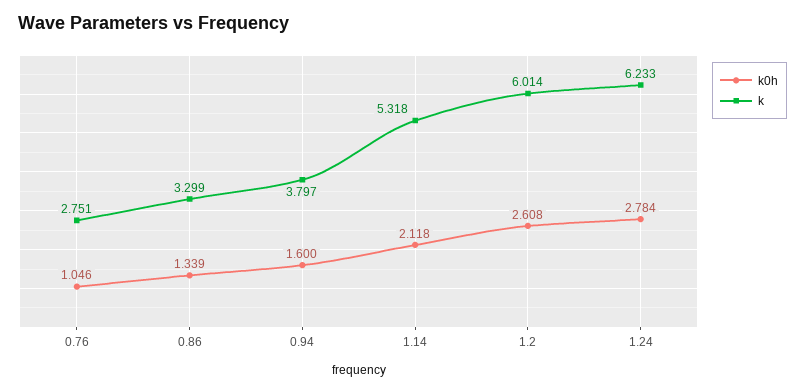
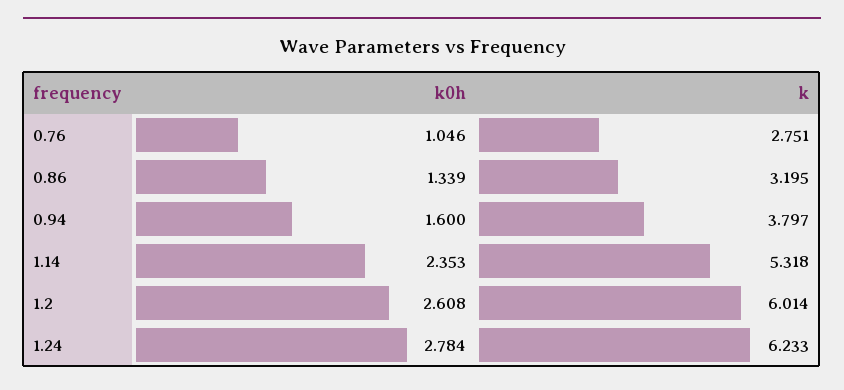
k, 0.86: 3.299 -> 3.195
k0h, 1.14: 2.118 -> 2.353

